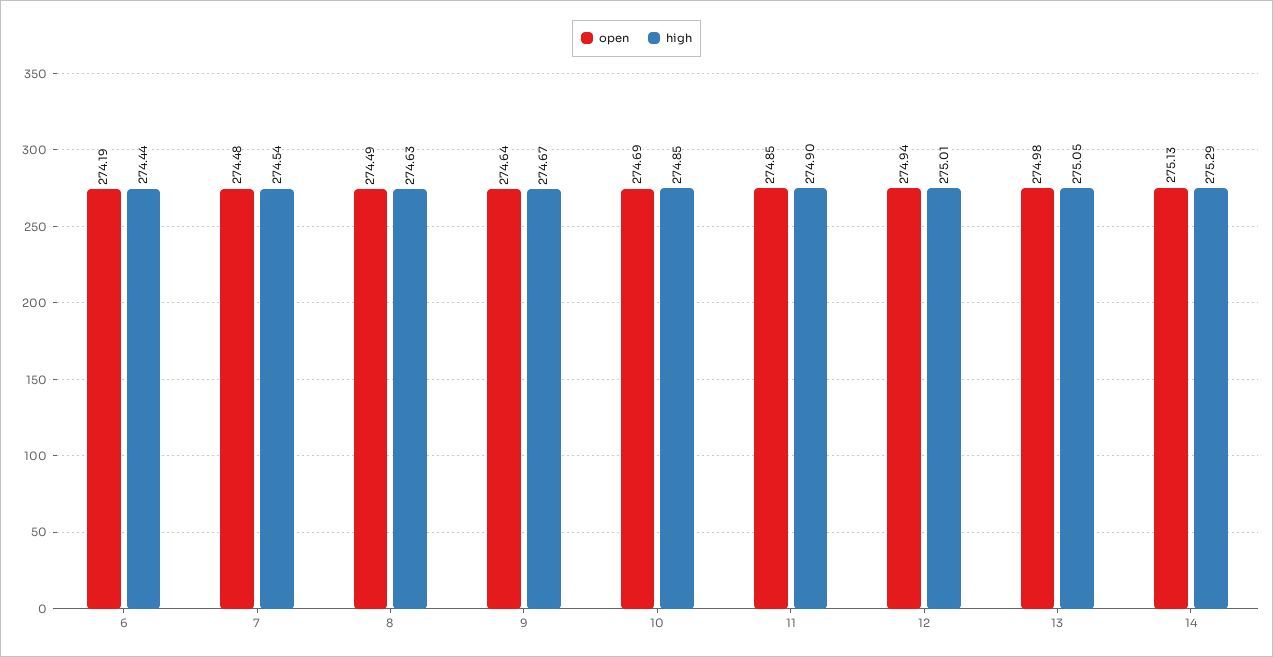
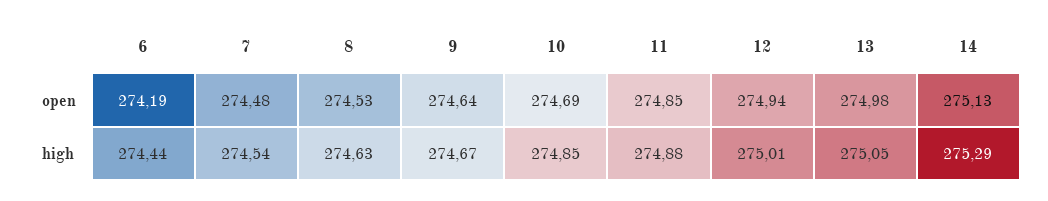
open, 8: 274.49 -> 274.53
high, 11: 274.9 -> 274.88

